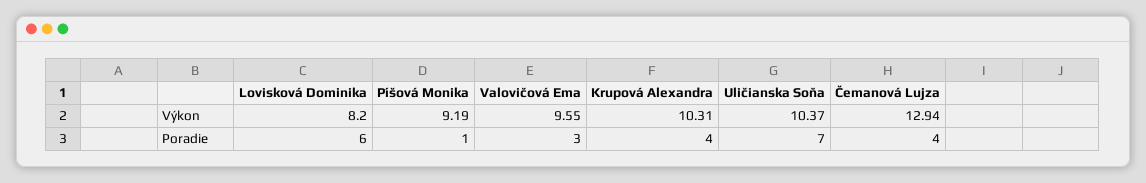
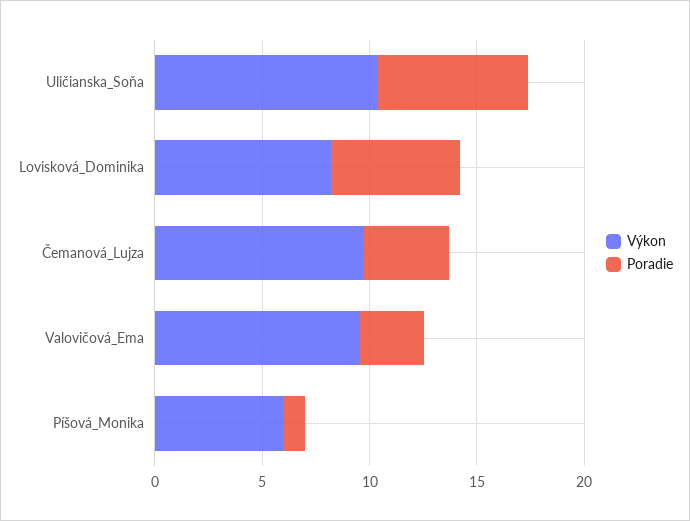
Výkon, Píšová Monika: 9.19 -> 6
Výkon, Krupová Alexandra: 10.31 -> none
Výkon, Čemanová Lujza: 12.94 -> 10
Poradie, Krupová Alexandra: 4 -> none

